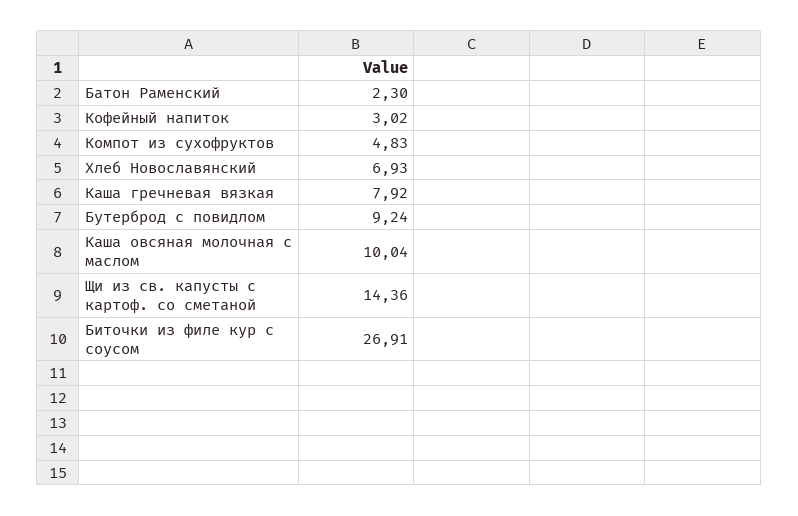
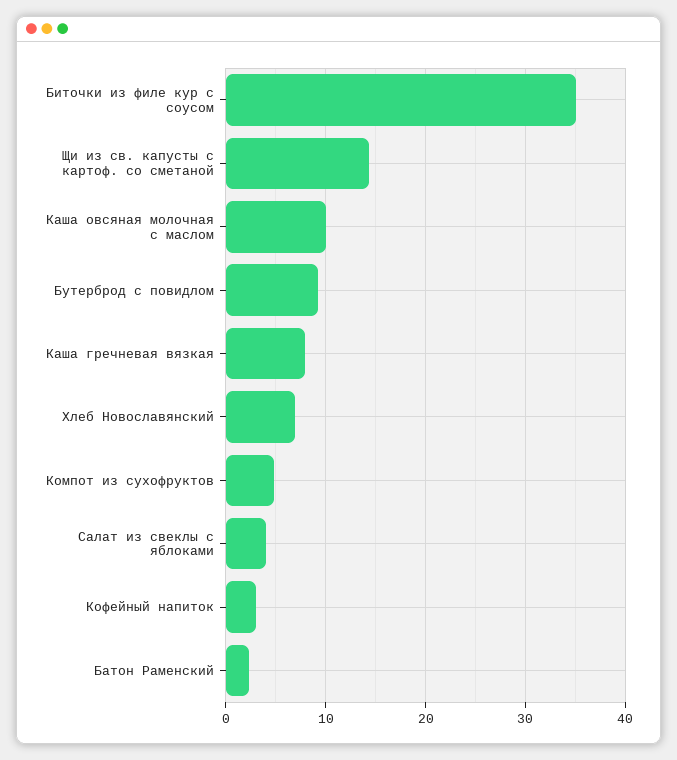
Биточки из филе кур с соусом: 26.91 -> 35
Салат из свеклы с яблоками: none -> 4

